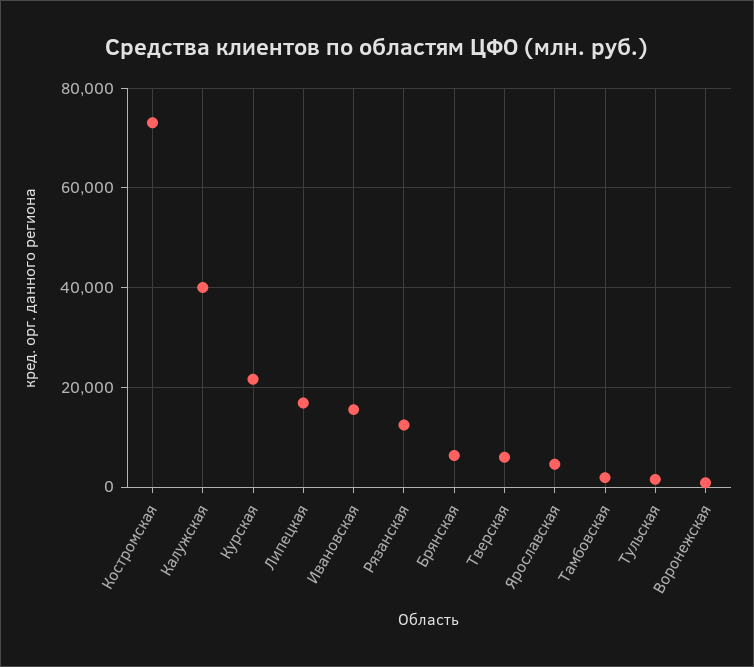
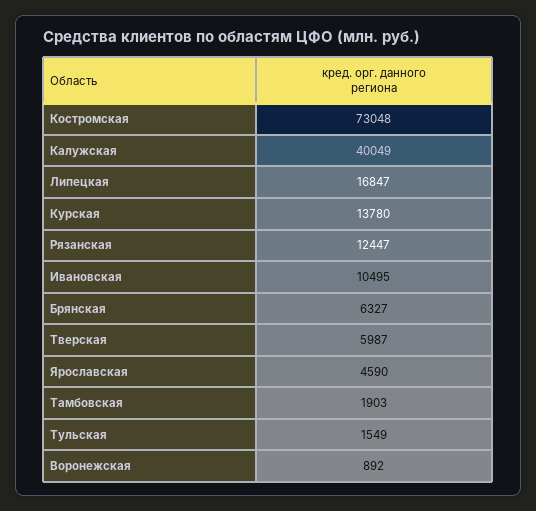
Курская: 22000 -> 13780
Ивановская: 16000 -> 10495

